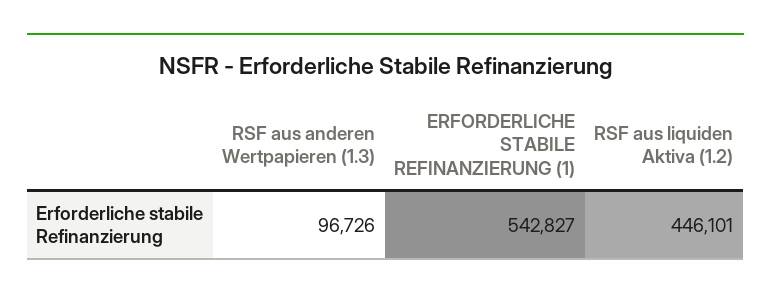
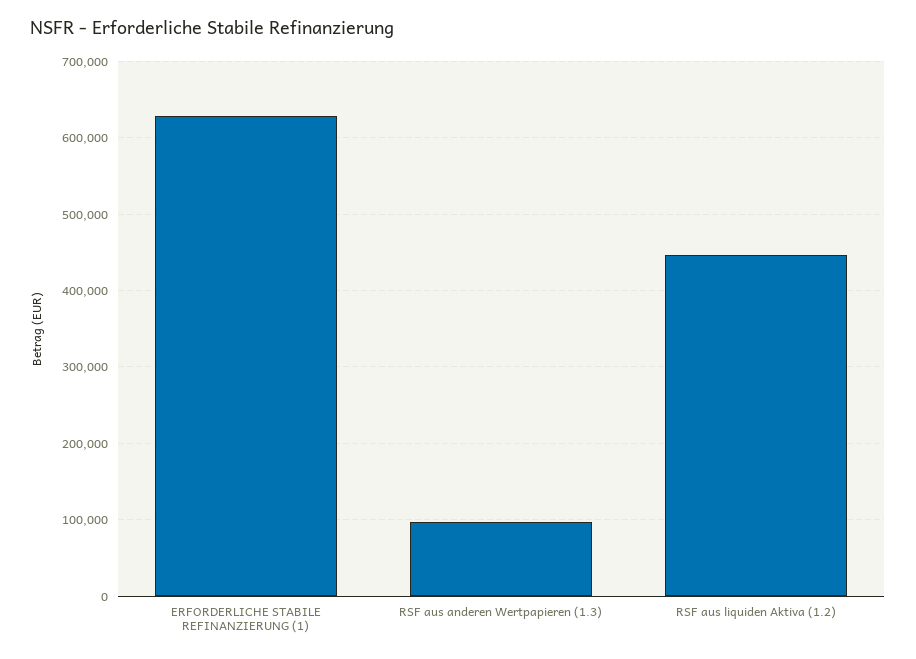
ERFORDERLICHE STABILE REFINANZIERUNG (1): 542827 -> 630000

